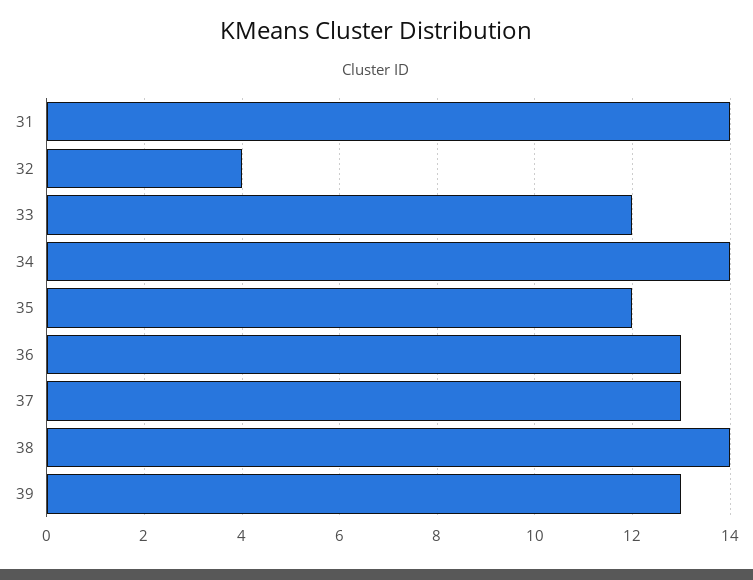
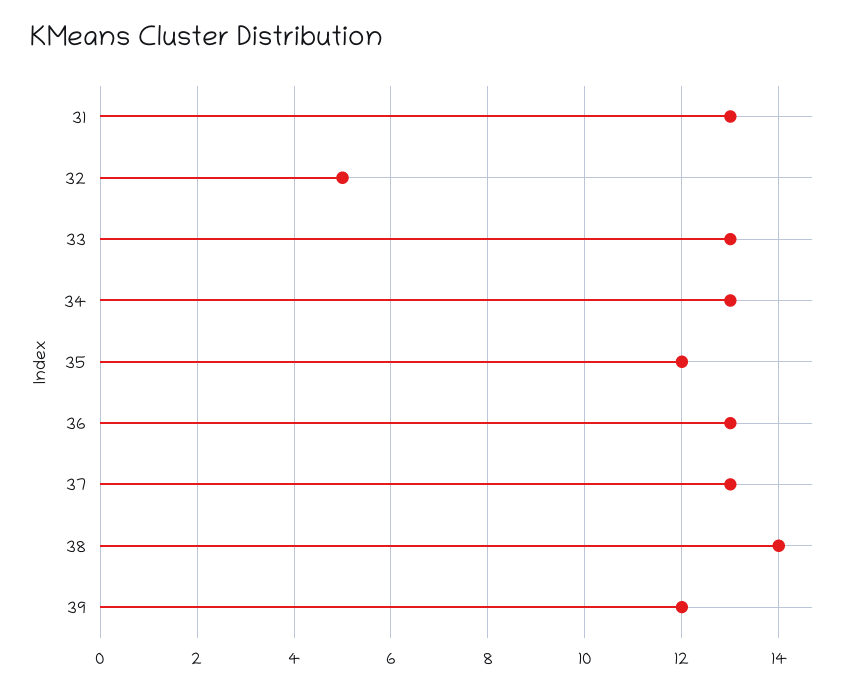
31: 14 -> 13
32: 4 -> 5
33: 12 -> 13
34: 14 -> 13
39: 13 -> 12

